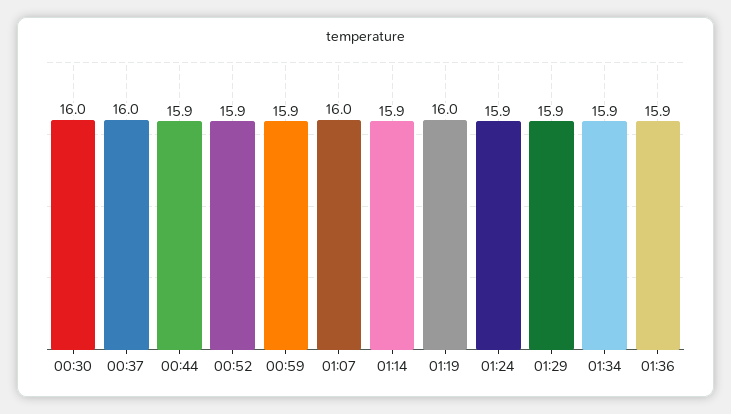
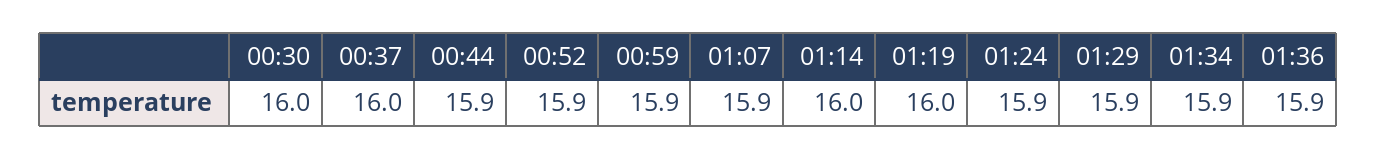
01:07: 16 -> 15.9
01:14: 15.9 -> 16

